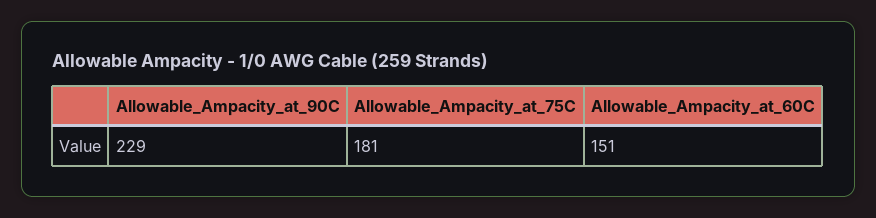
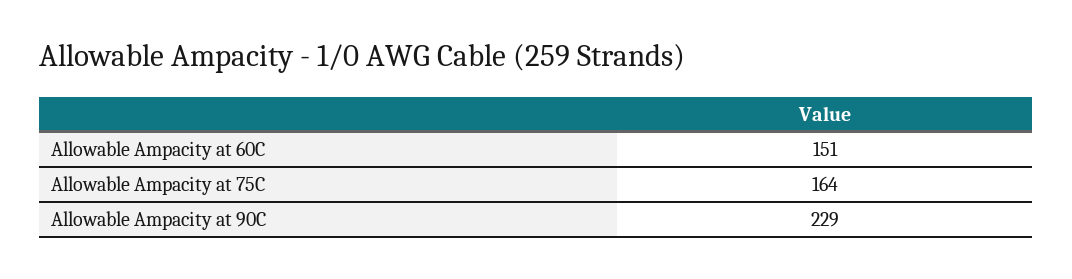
Allowable_Ampacity_at_75C: 181 -> 164

